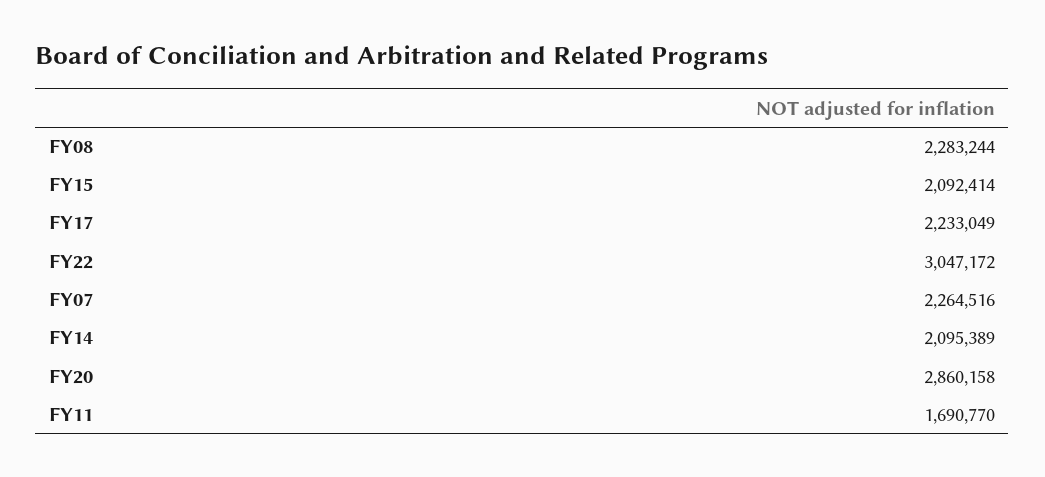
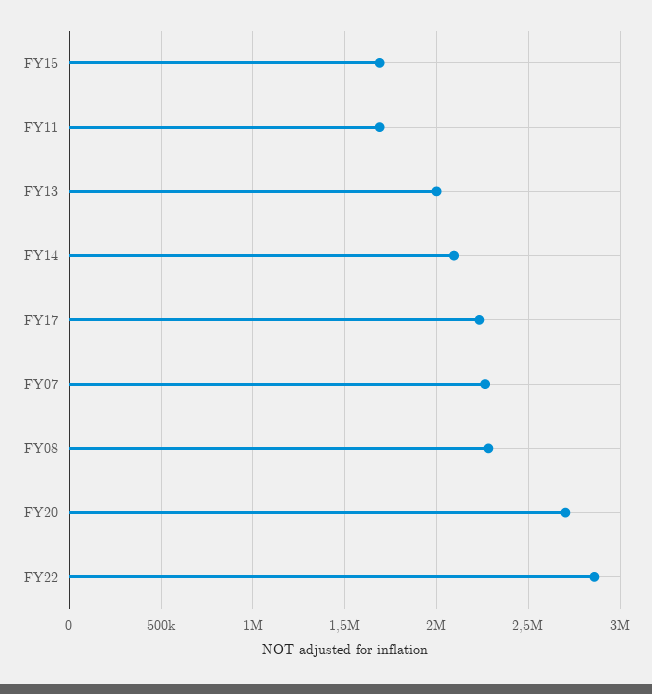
FY15: 2092414 -> 1700000
FY22: 3047172 -> 2850000
FY20: 2860158 -> 2700000
FY13: none -> 2000000

